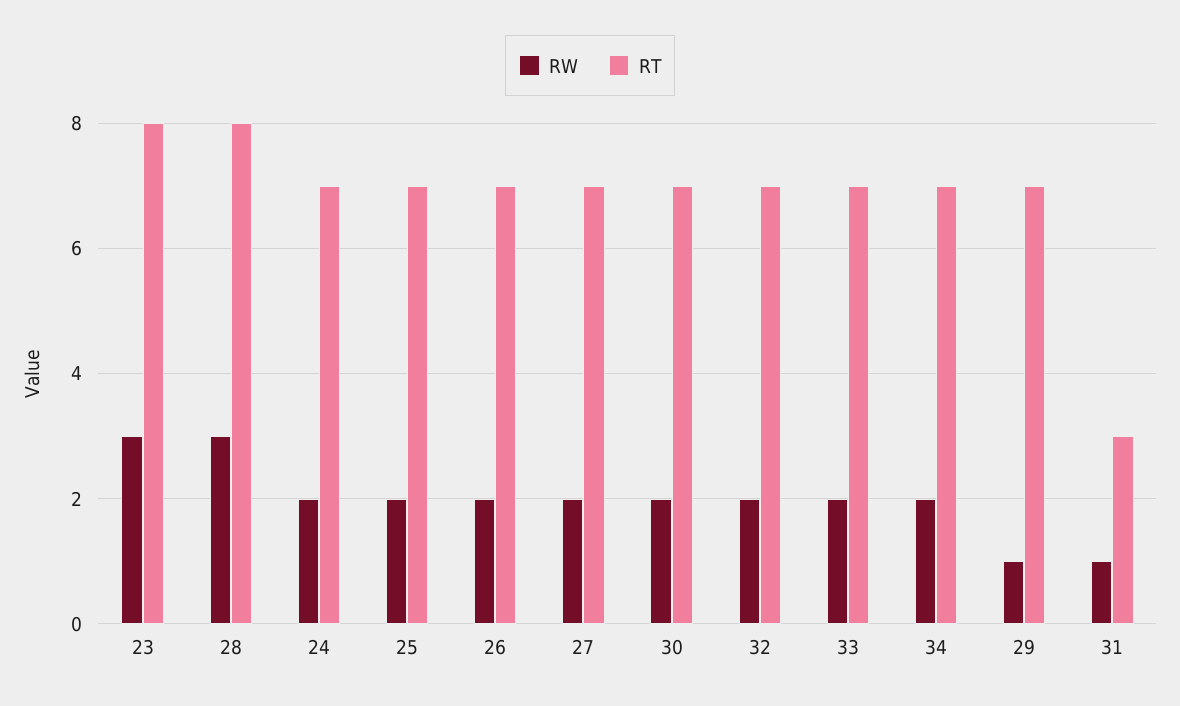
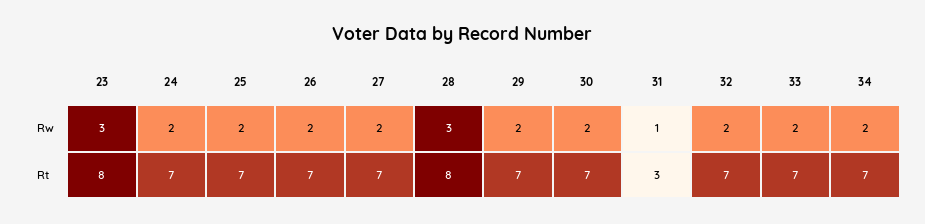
RW, 29: 1 -> 2

